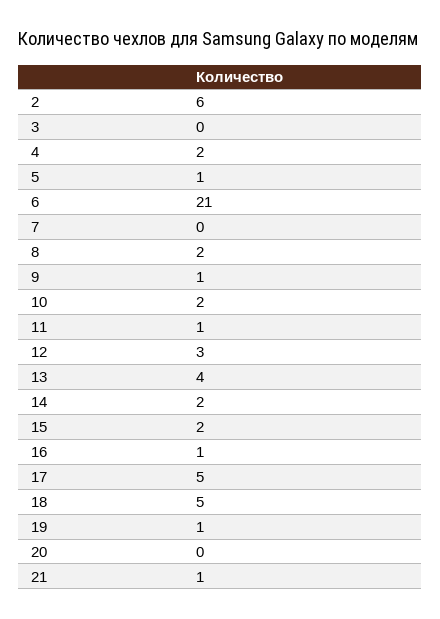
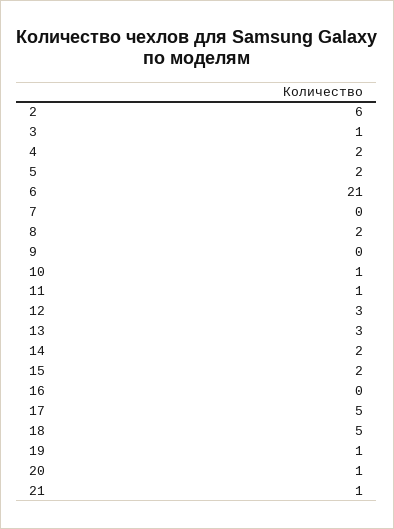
3: 0 -> 1
5: 1 -> 2
9: 1 -> 0
10: 2 -> 1
13: 4 -> 3
16: 1 -> 0
20: 0 -> 1

